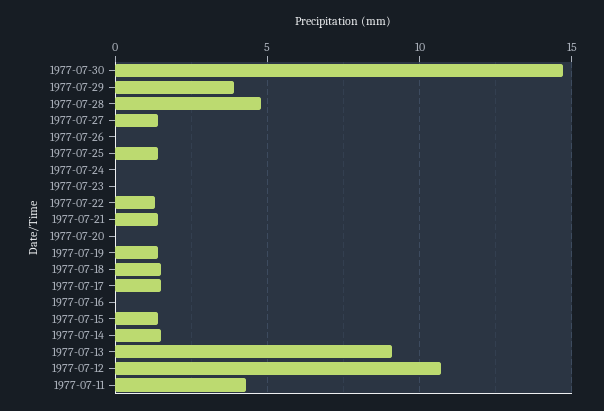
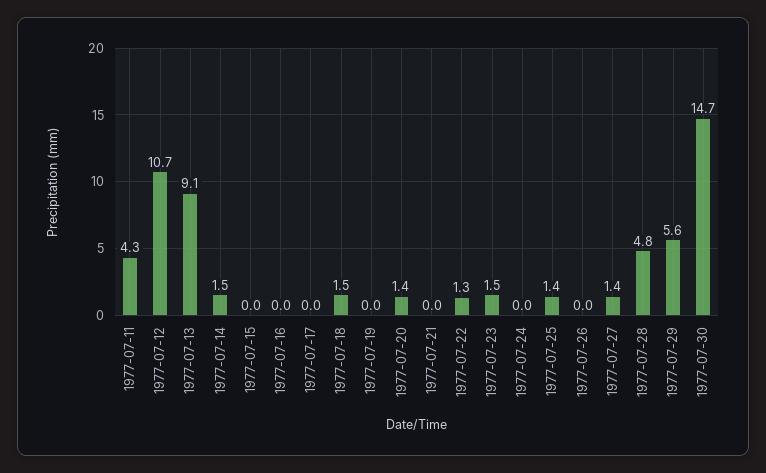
1977-07-29: 4 -> 5.6
1977-07-23: 0 -> 1.5
1977-07-21: 1.5 -> 0
1977-07-20: 0 -> 1.4
1977-07-19: 1.5 -> 0
1977-07-17: 1.5 -> 0
1977-07-15: 1.5 -> 0

